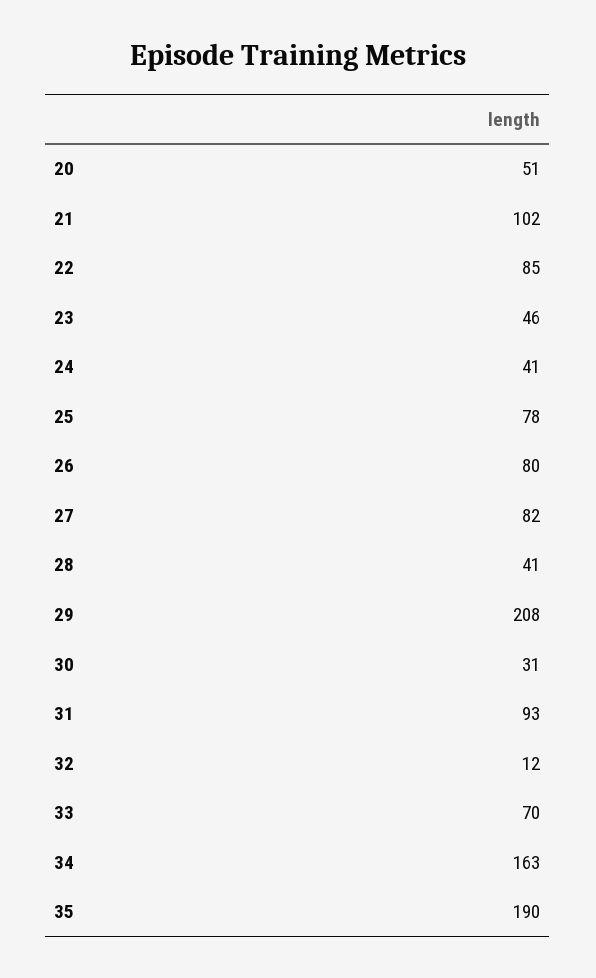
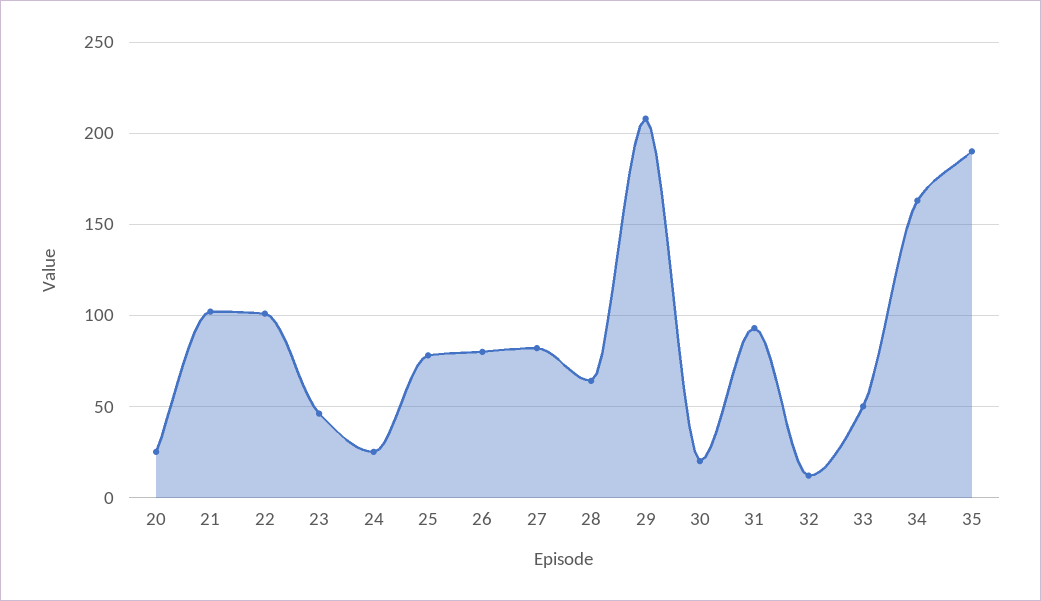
20: 51 -> 25
22: 85 -> 100
24: 41 -> 25
28: 41 -> 65
30: 31 -> 20
33: 70 -> 50

